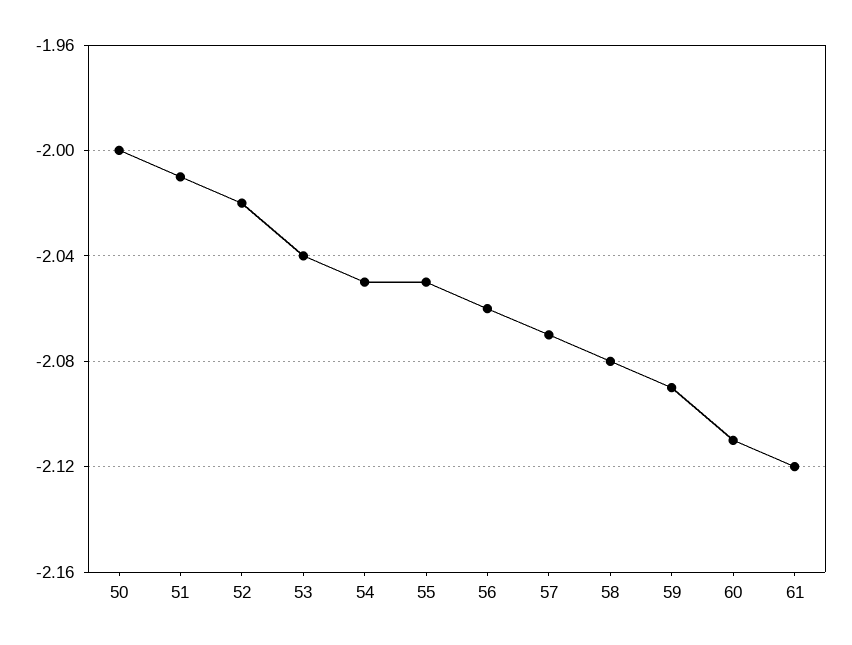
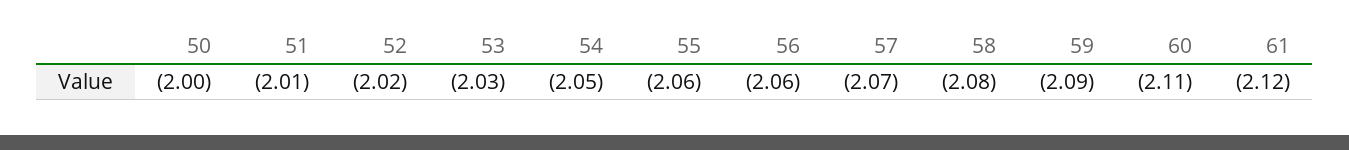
53: -2.04 -> -2.03
55: -2.05 -> -2.06

